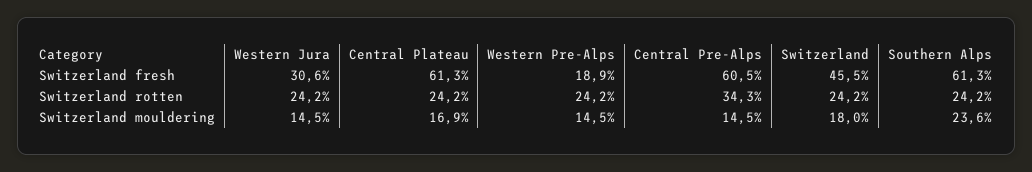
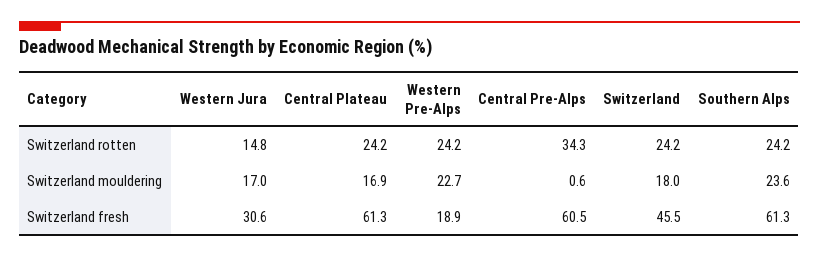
Western Jura, Switzerland rotten: 24.2 -> 14.8
Western Jura, Switzerland mouldering: 14.5 -> 17
Western Pre-Alps, Switzerland mouldering: 14.5 -> 22.7
Central Pre-Alps, Switzerland mouldering: 14.5 -> 0.6

